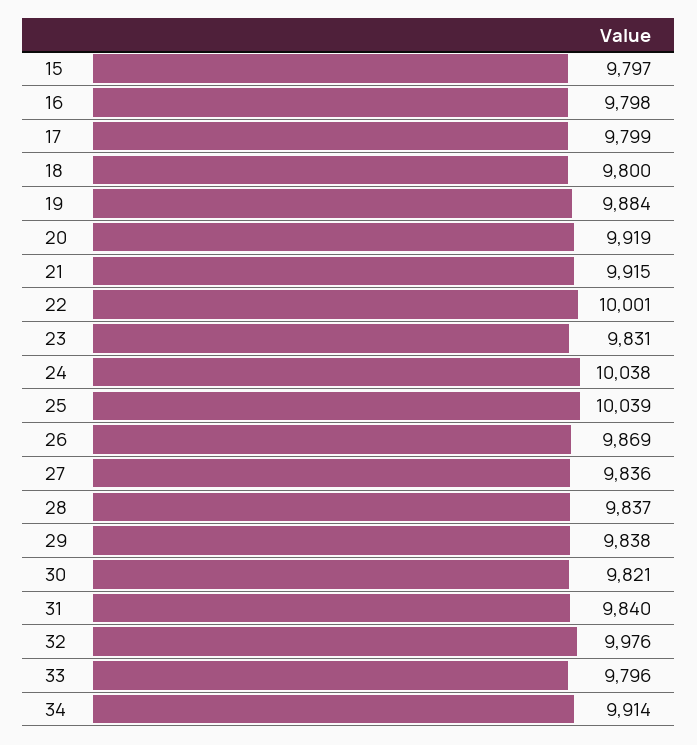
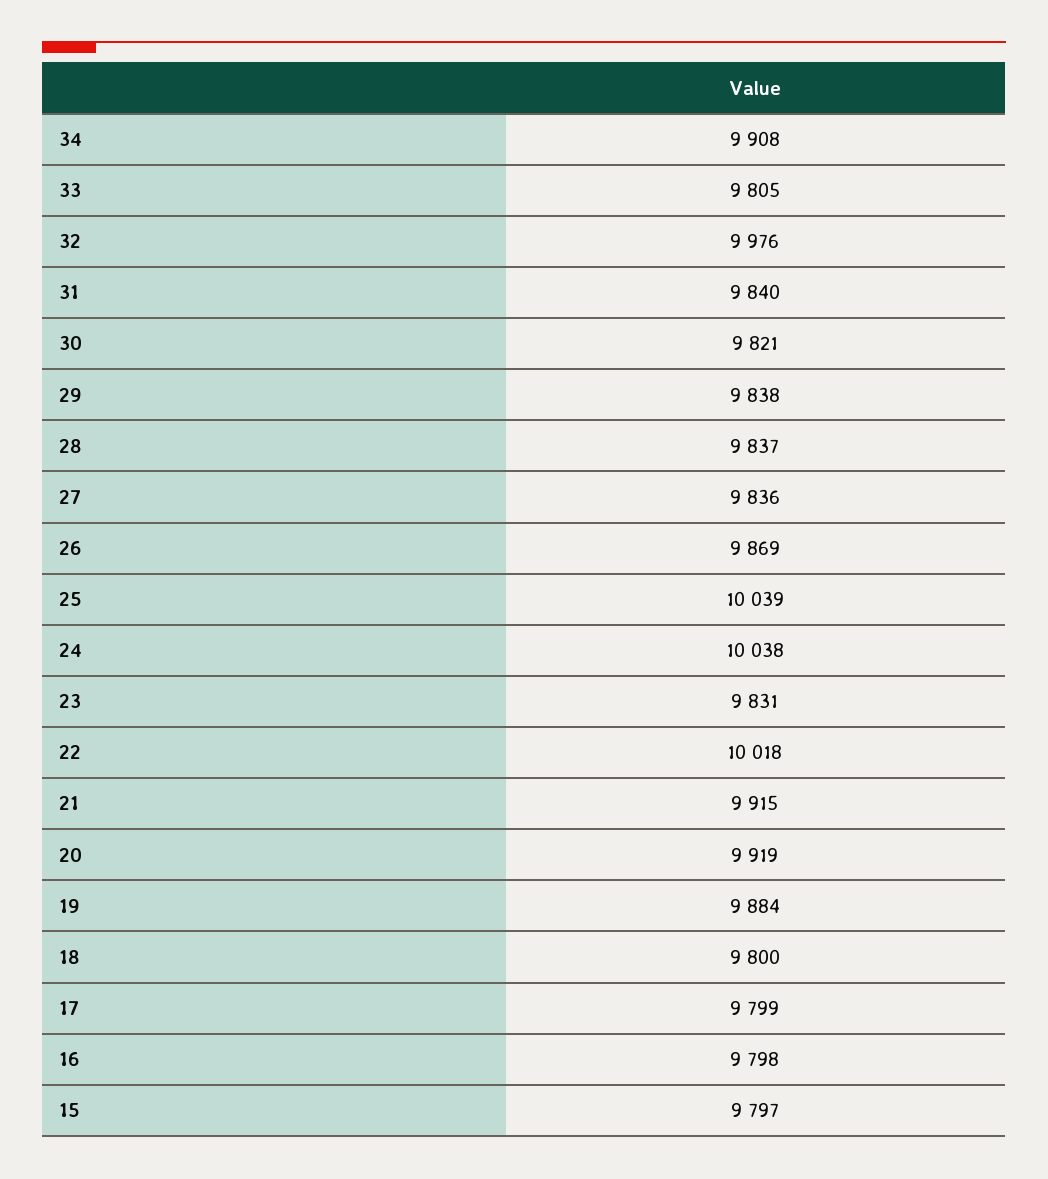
22: 10001 -> 10018
33: 9796 -> 9805
34: 9914 -> 9908

